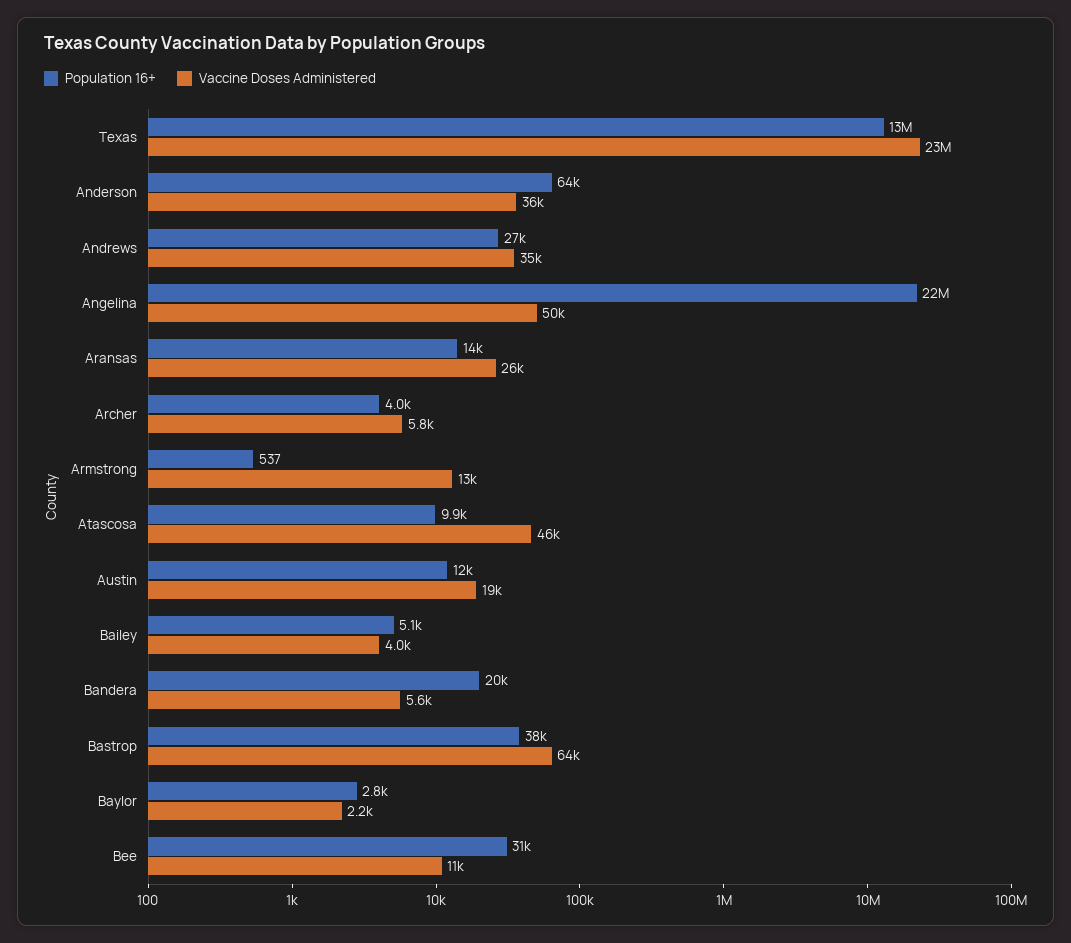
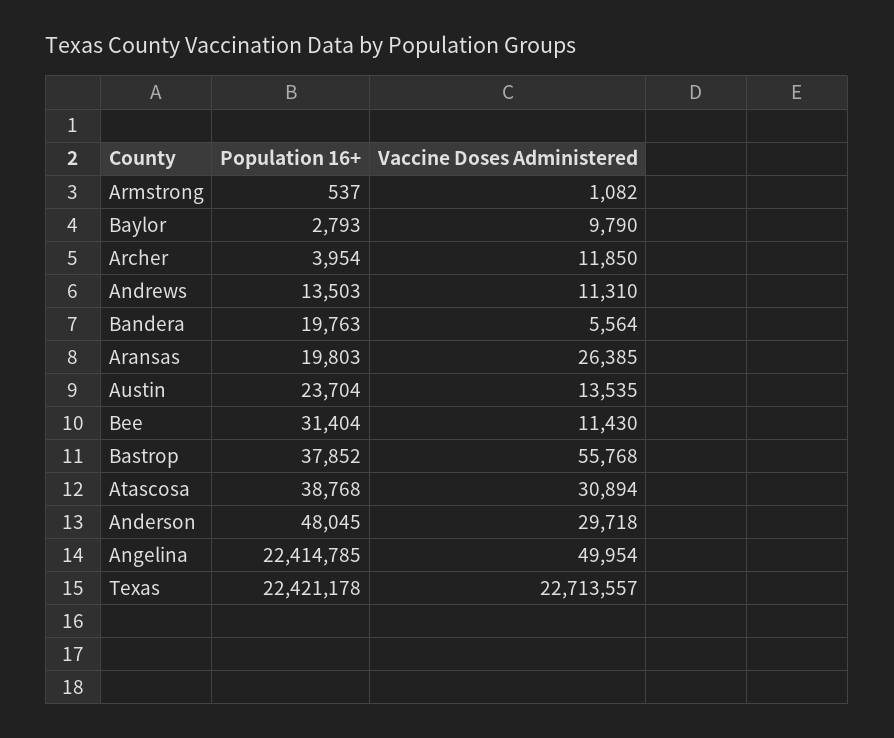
Population 16+, Texas: 13000000 -> 22421178
Population 16+, Anderson: 64000 -> 48045
Vaccine Doses Administered, Anderson: 36000 -> 29718
Population 16+, Andrews: 27000 -> 13503
Vaccine Doses Administered, Andrews: 35000 -> 11310
Population 16+, Aransas: 14000 -> 19803
Vaccine Doses Administered, Archer: 5800 -> 11850
Vaccine Doses Administered, Armstrong: 13000 -> 1082
Population 16+, Atascosa: 9900 -> 38768
Vaccine Doses Administered, Atascosa: 46000 -> 30894
Population 16+, Austin: 12000 -> 23704
Vaccine Doses Administered, Austin: 19000 -> 13535
Population 16+, Bailey: 5100 -> none
Vaccine Doses Administered, Bailey: 4000 -> none
Vaccine Doses Administered, Bastrop: 64000 -> 55768
Vaccine Doses Administered, Baylor: 2200 -> 9790

